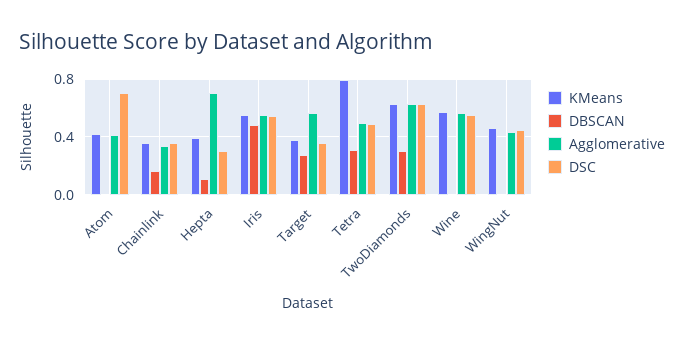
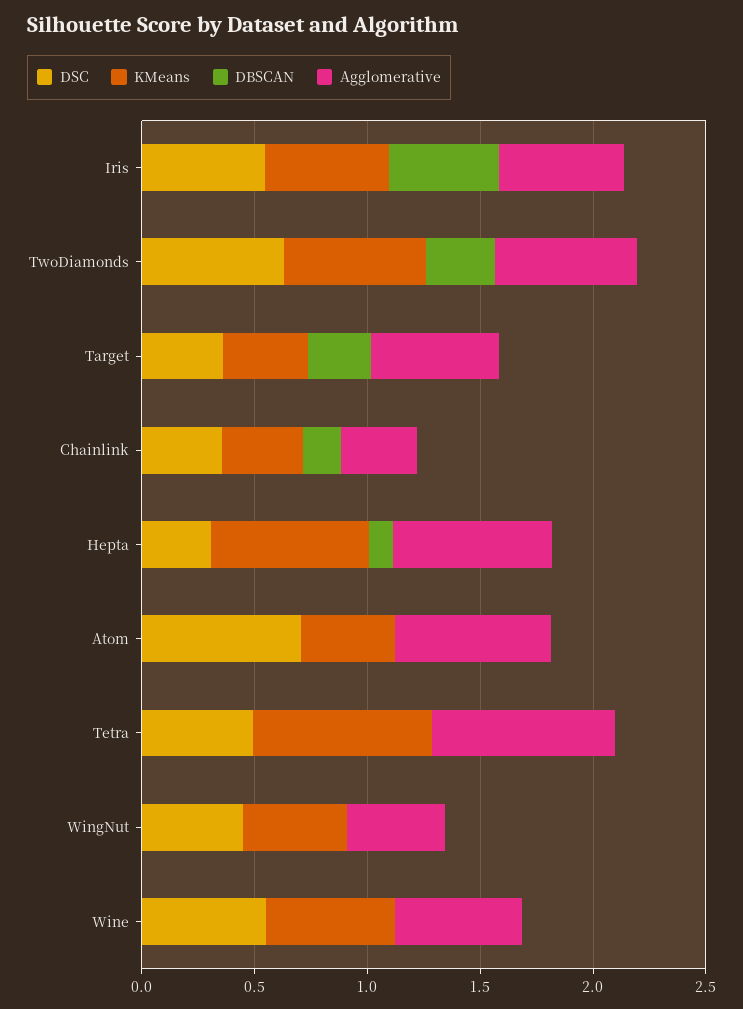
Agglomerative, Atom: 0.4 -> 0.7
KMeans, Hepta: 0.4 -> 0.7
DBSCAN, Tetra: 0.3 -> 0
Agglomerative, Tetra: 0.5 -> 0.8

